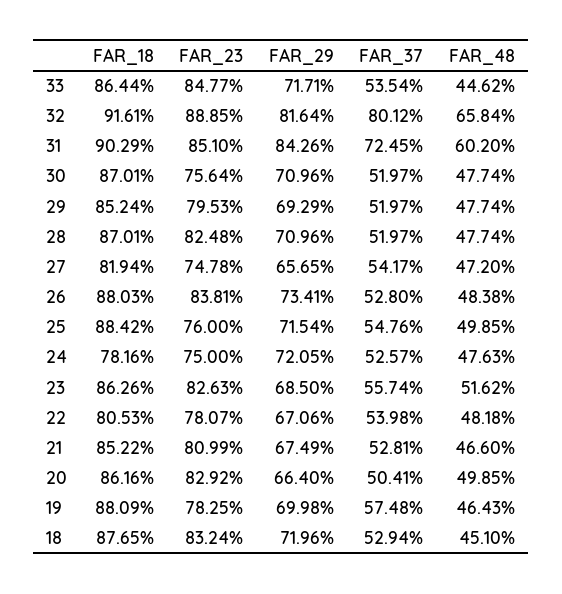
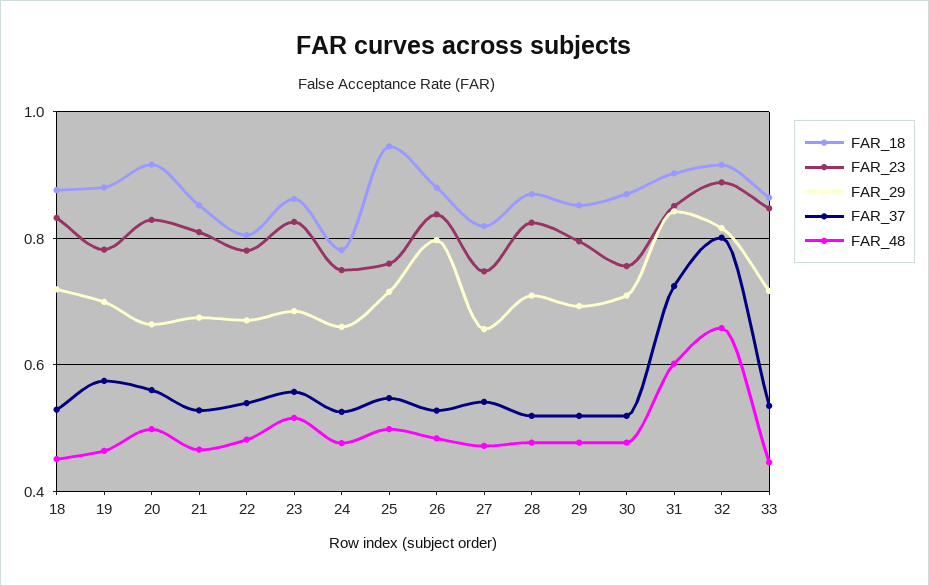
FAR_29, 26: 0.7341 -> 0.8
FAR_18, 25: 0.8842 -> 0.94
FAR_29, 24: 0.7205 -> 0.66
FAR_18, 20: 0.8616 -> 0.92
FAR_37, 20: 0.5041 -> 0.56

